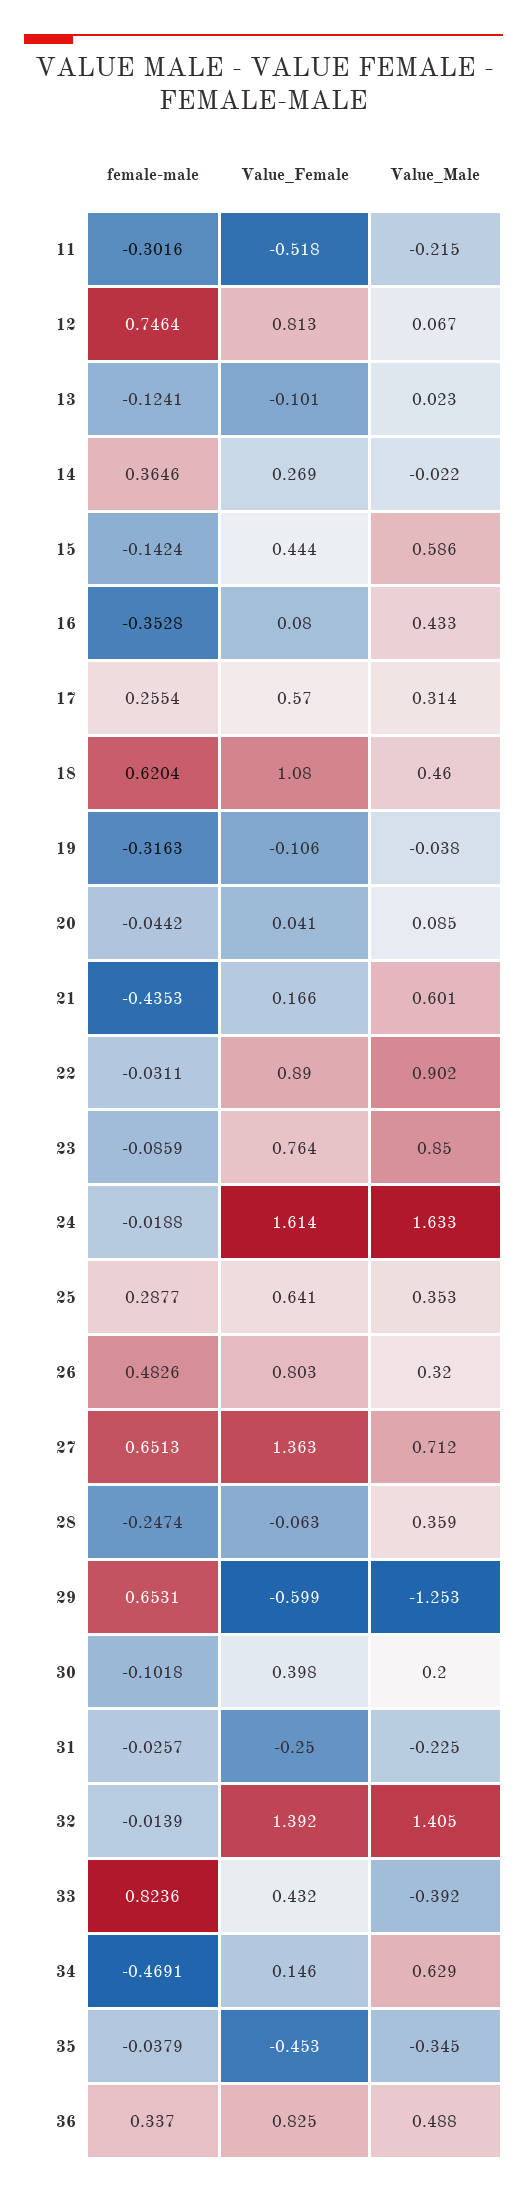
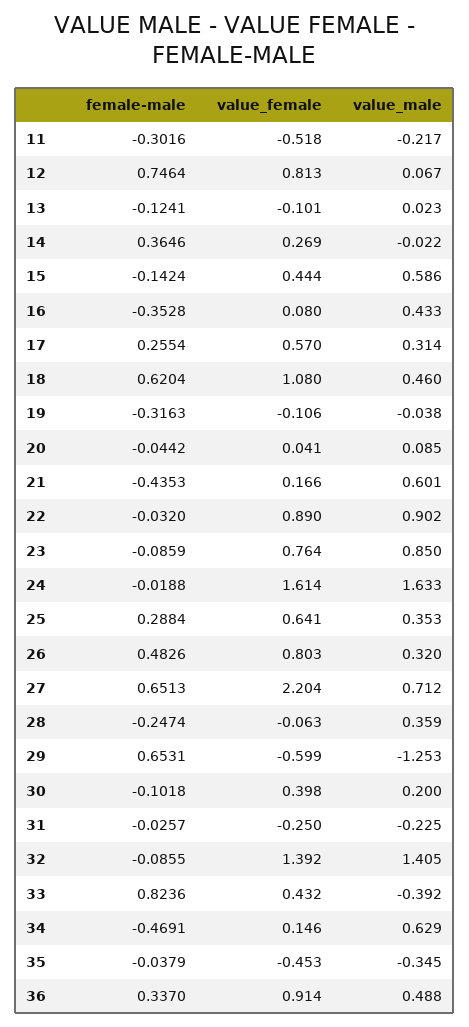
Value_Male, 11: -0.215 -> -0.217
female-male, 22: -0.0311 -> -0.032
female-male, 25: 0.2877 -> 0.2884
Value_Female, 27: 1.363 -> 2.204
female-male, 32: -0.0139 -> -0.0855
Value_Female, 36: 0.825 -> 0.914

